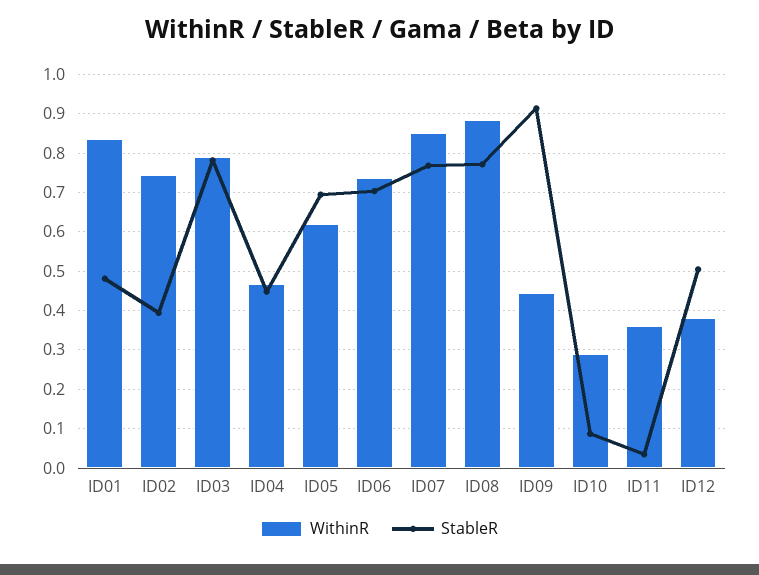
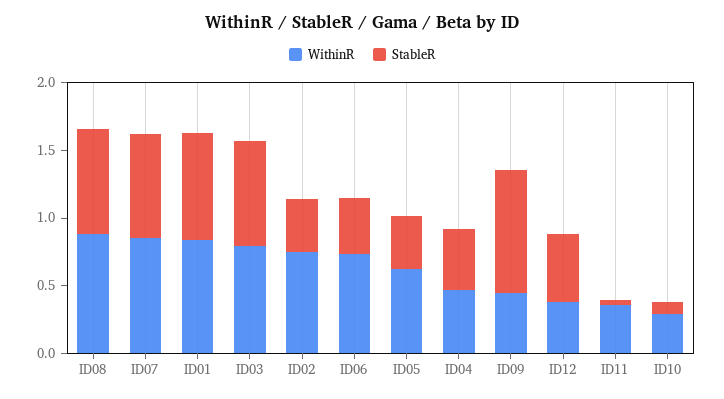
StableR, ID01: 0.48 -> 0.8
StableR, ID05: 0.7 -> 0.4
StableR, ID06: 0.7 -> 0.4

